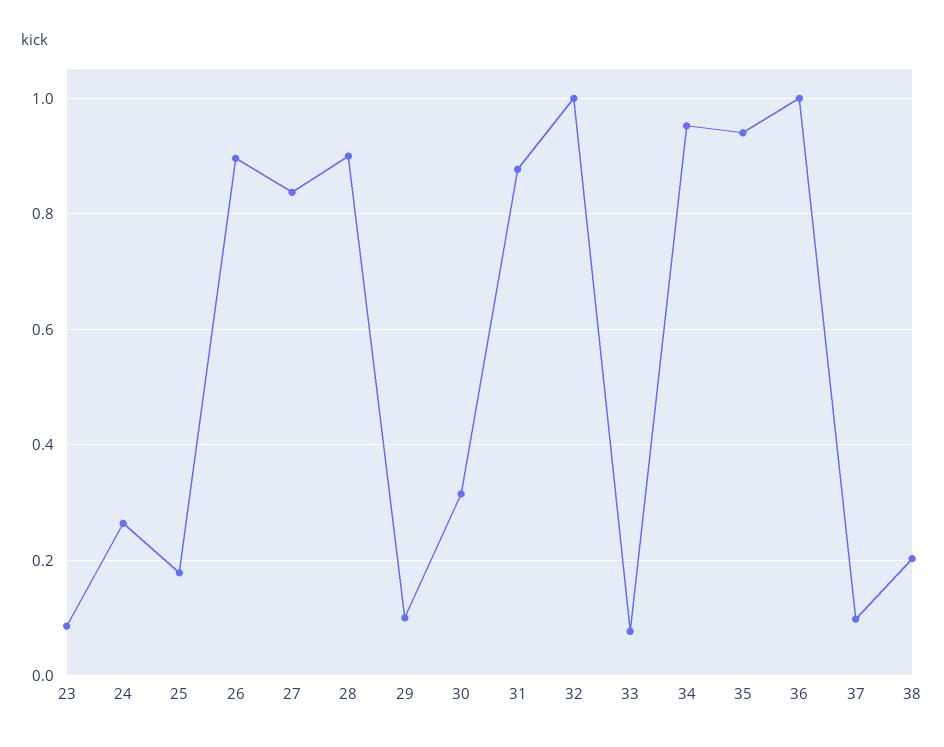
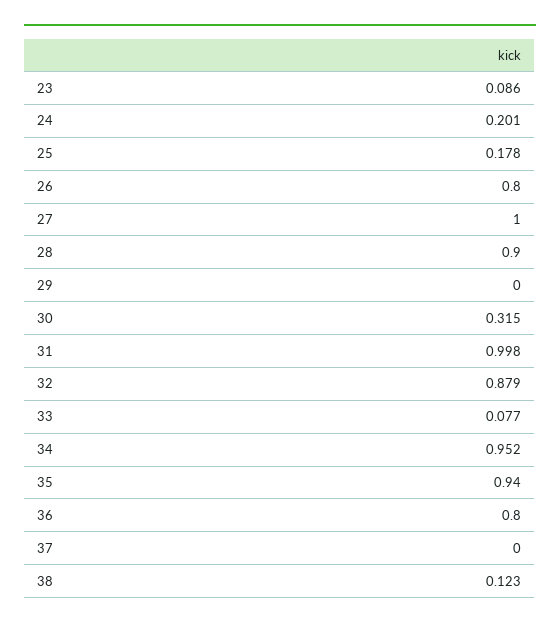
24: 0.26 -> 0.201
26: 0.9 -> 0.8
27: 0.84 -> 1
29: 0.1 -> 0
31: 0.88 -> 0.998
32: 1 -> 0.879
36: 1 -> 0.8
37: 0.1 -> 0
38: 0.2 -> 0.123

